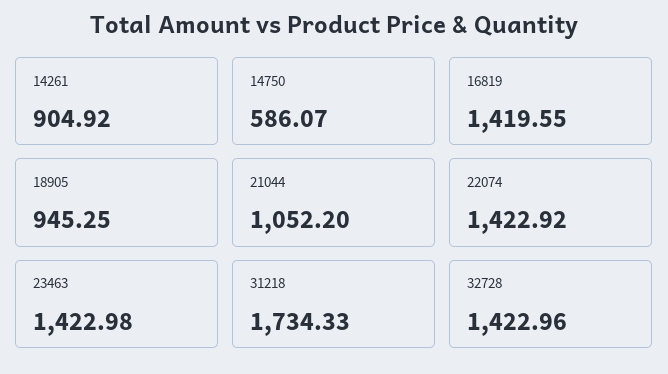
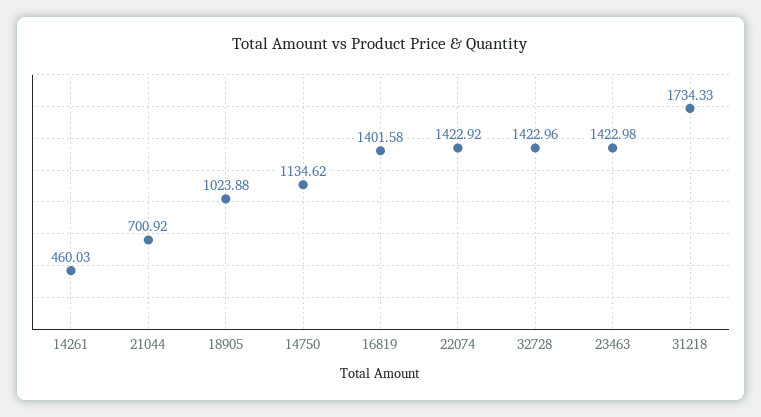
14261: 904.92 -> 460.03
14750: 586.07 -> 1134.62
16819: 1419.55 -> 1401.58
18905: 945.25 -> 1023.88
21044: 1052.2 -> 700.92

